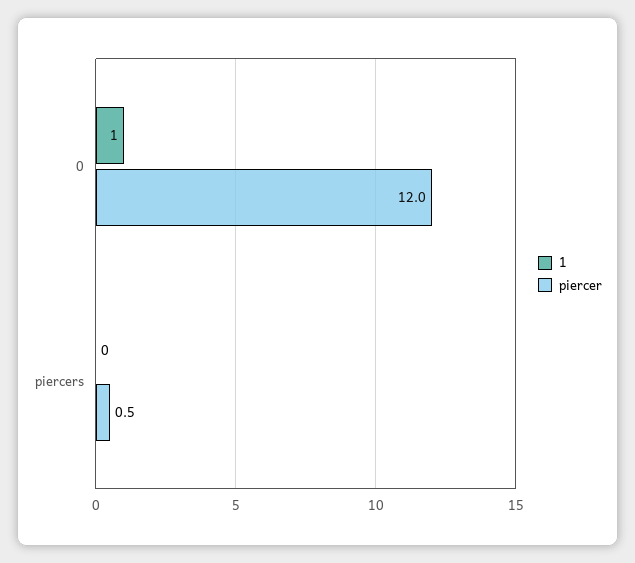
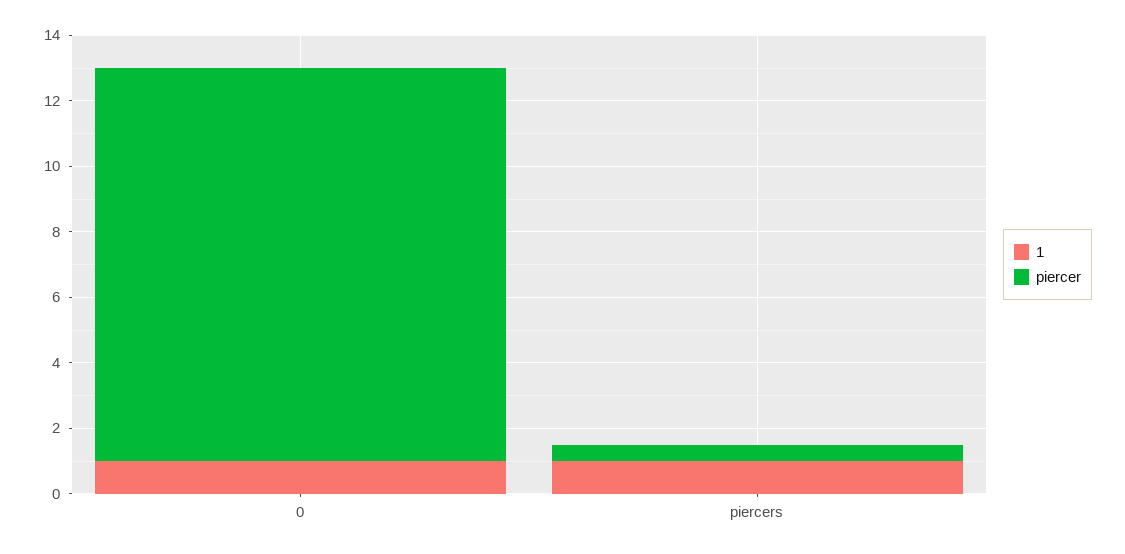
1, piercers: 0 -> 1

